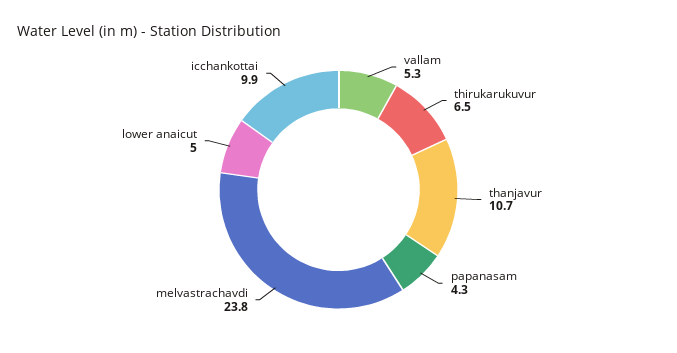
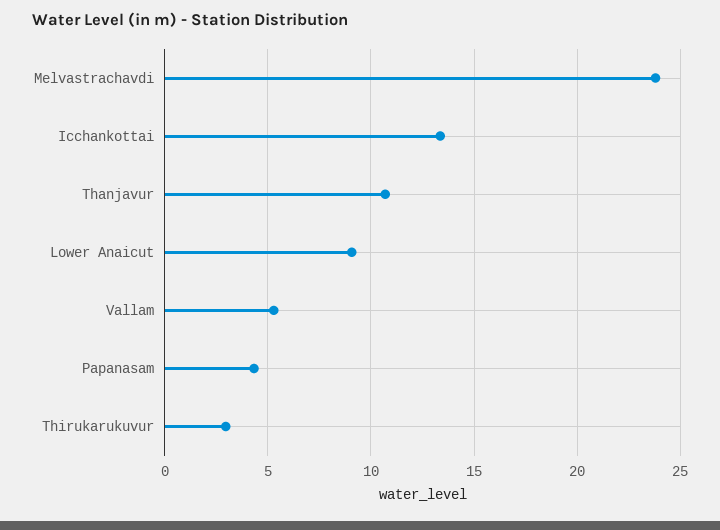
thirukarukuvur: 6.5 -> 3
lower anaicut: 5 -> 9
icchankottai: 9.9 -> 13.5

